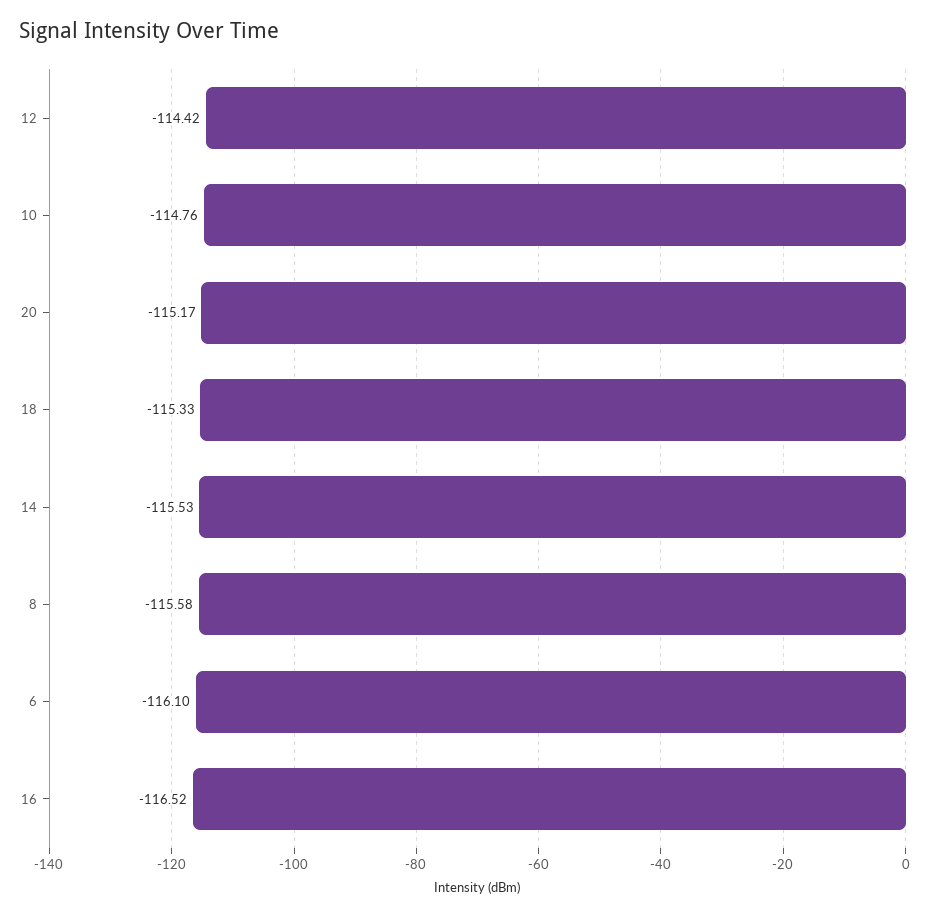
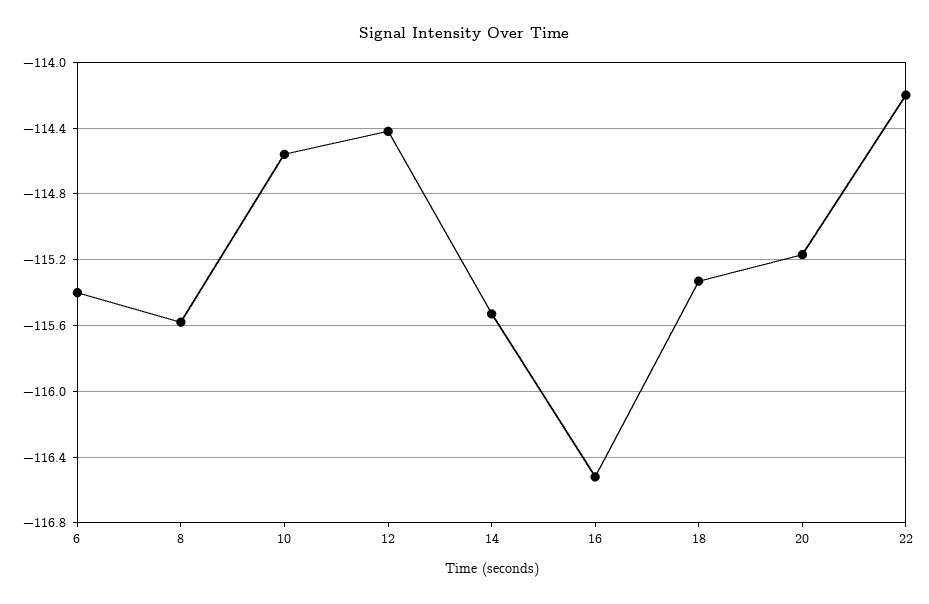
10: -114.76 -> -114.55
6: -116.1 -> -115.4
22: none -> -114.2

